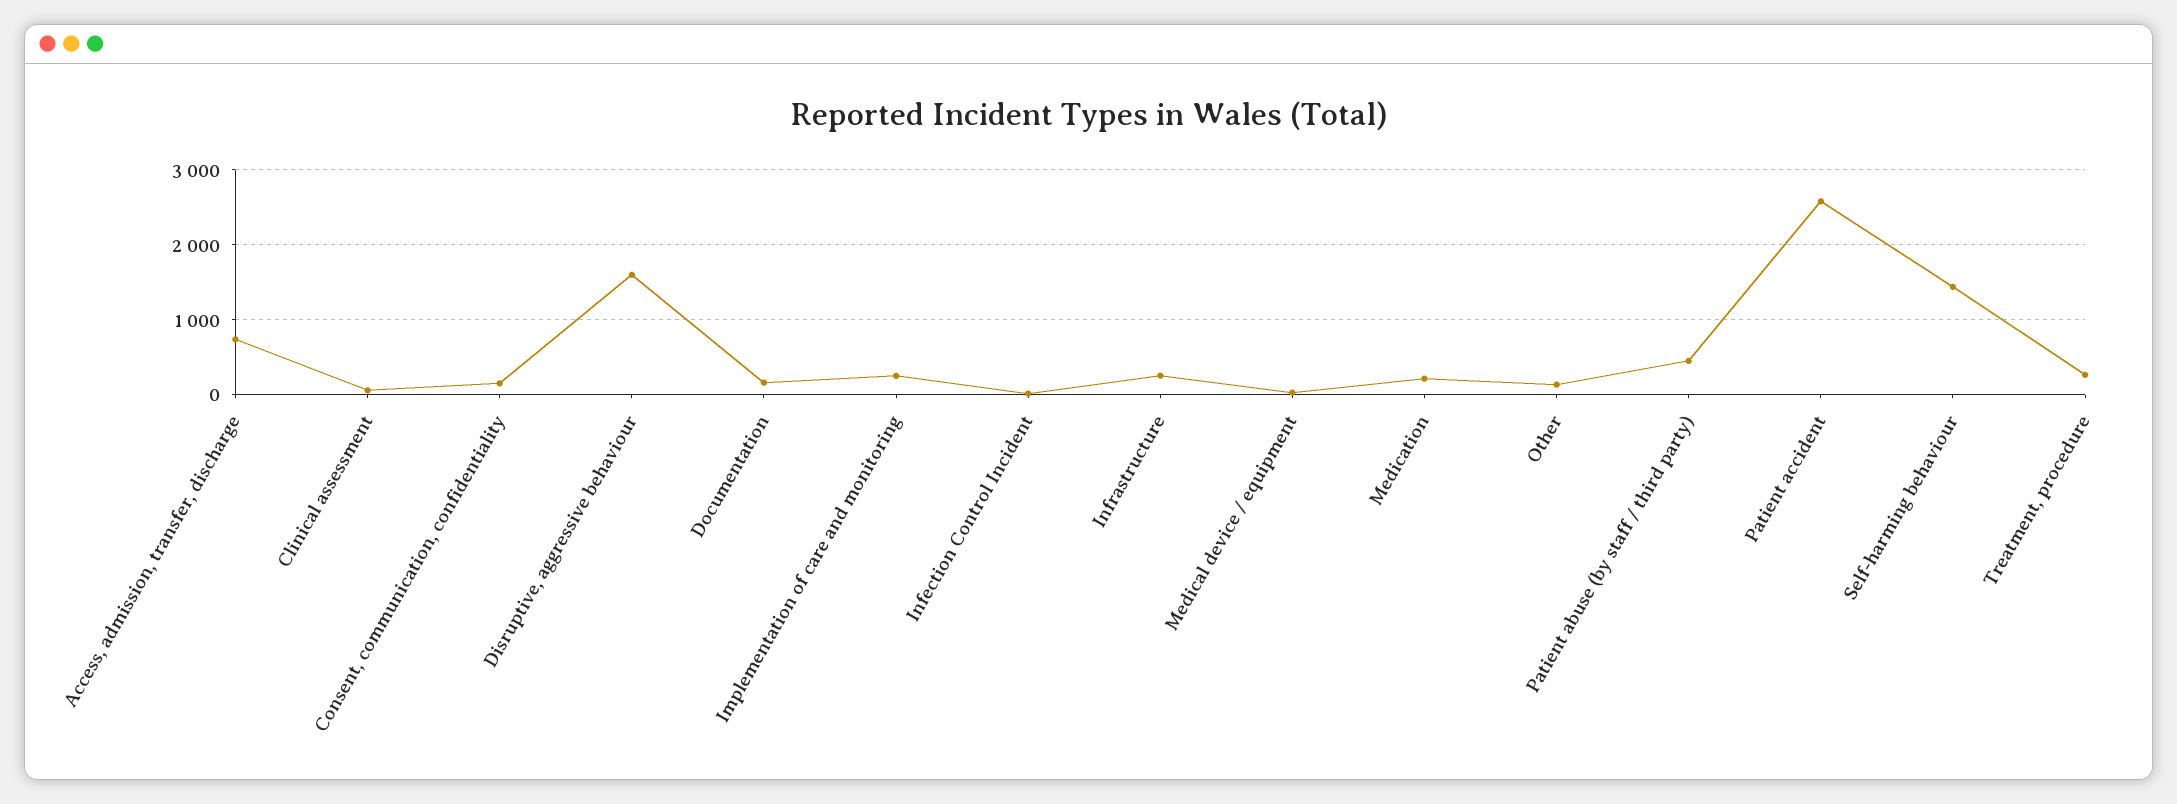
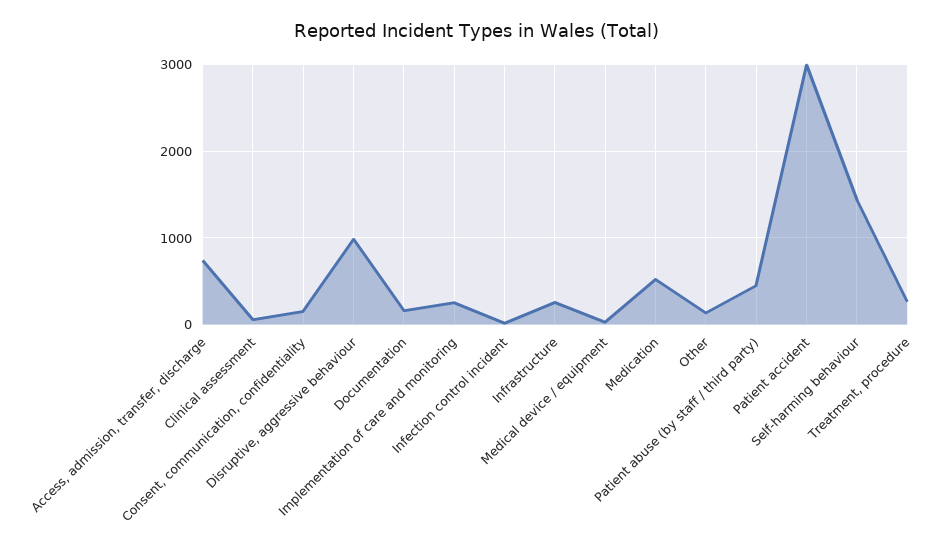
Disruptive, aggressive behaviour: 1600 -> 1000
Medication: 200 -> 500
Patient accident: 2600 -> 3000

